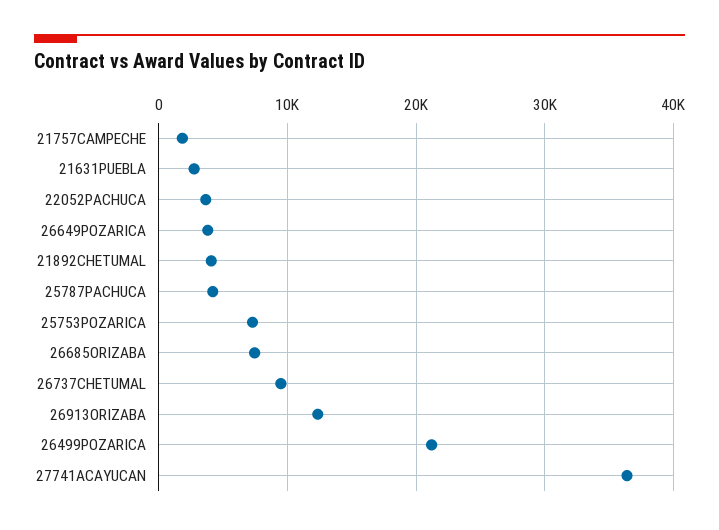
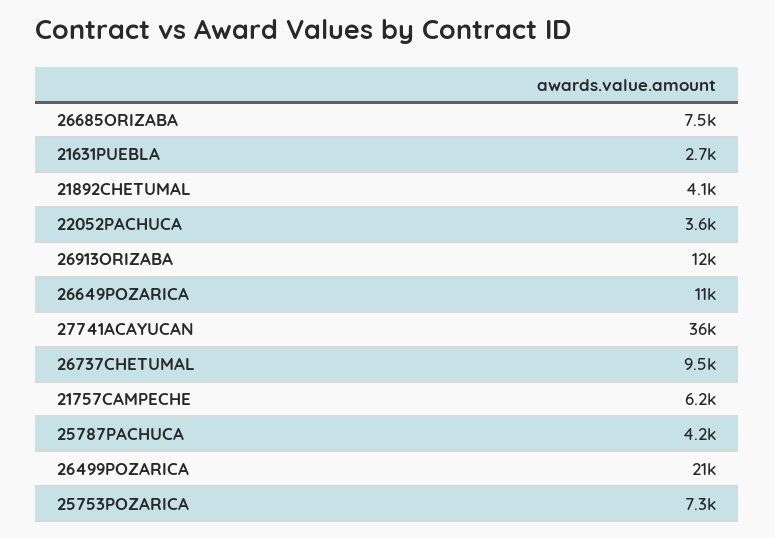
21757CAMPECHE: 2000 -> 6200
26649POZARICA: 4000 -> 11000

